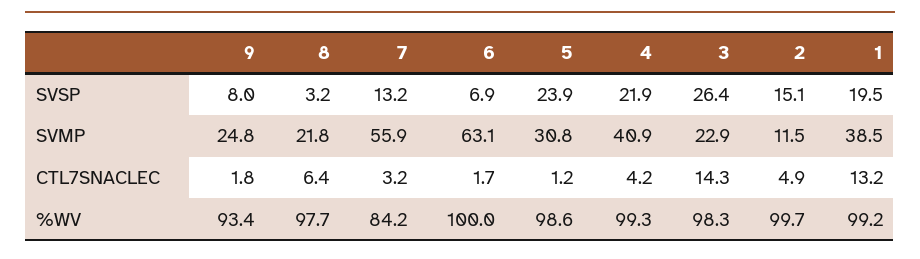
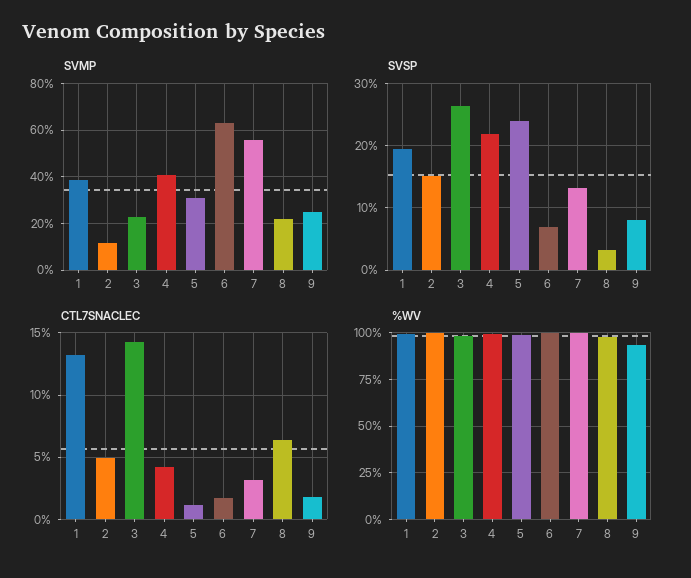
%WV, 7: 84.2 -> 100

